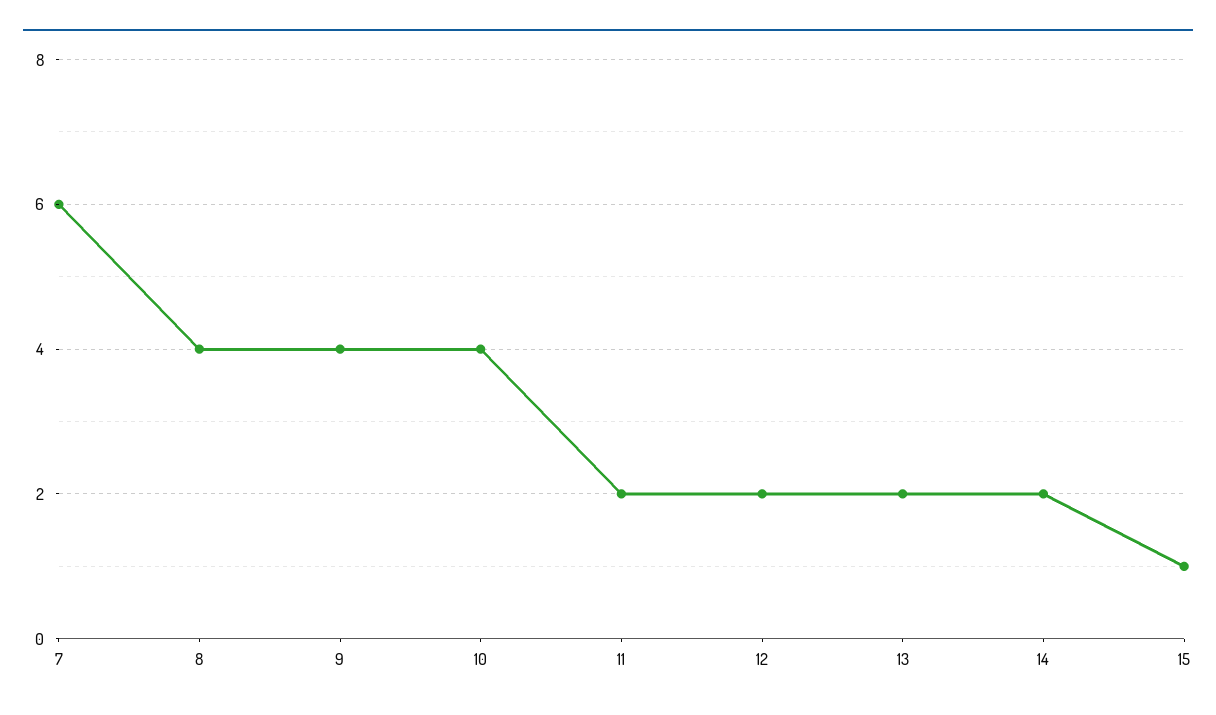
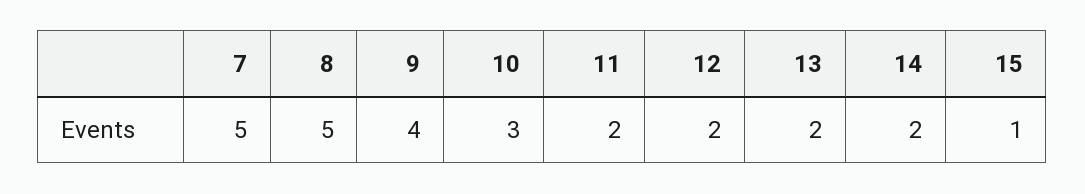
7: 6 -> 5
8: 4 -> 5
10: 4 -> 3

